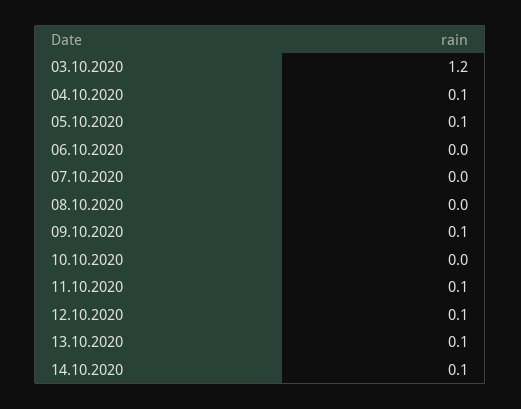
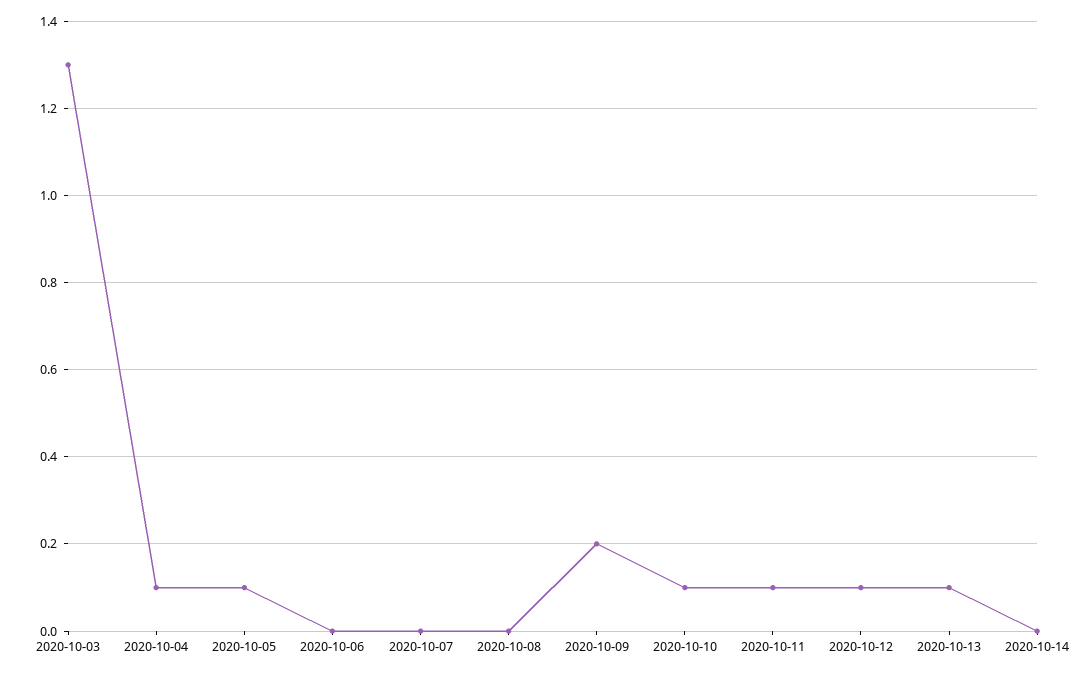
03.10.2020: 1.2 -> 1.3
09.10.2020: 0.1 -> 0.2
10.10.2020: 0 -> 0.1
14.10.2020: 0.1 -> 0

